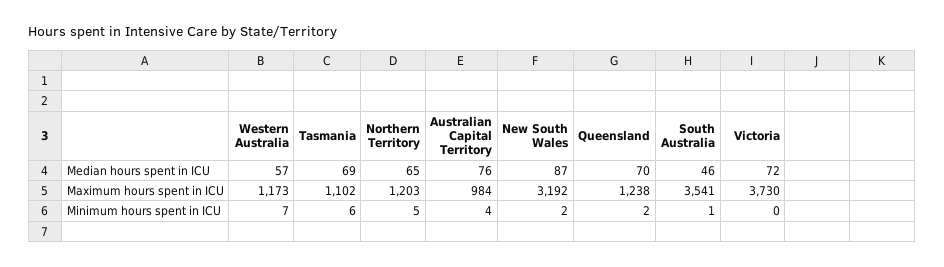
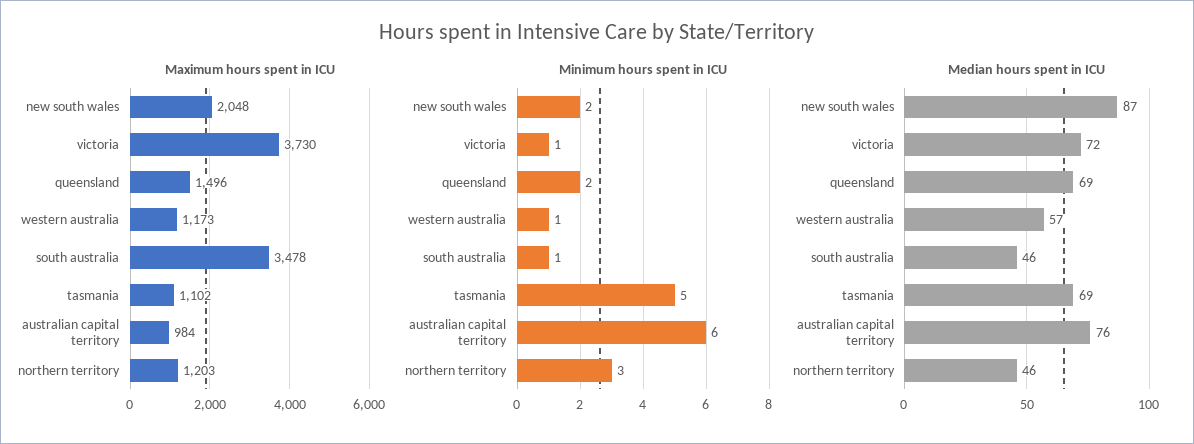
Median hours spent in ICU, Northern Territory: 65 -> 46
Median hours spent in ICU, Queensland: 70 -> 69
Maximum hours spent in ICU, New South Wales: 3192 -> 2048
Maximum hours spent in ICU, Queensland: 1238 -> 1496
Maximum hours spent in ICU, South Australia: 3541 -> 3478
Minimum hours spent in ICU, Western Australia: 7 -> 1
Minimum hours spent in ICU, Tasmania: 6 -> 5
Minimum hours spent in ICU, Northern Territory: 5 -> 3
Minimum hours spent in ICU, Australian Capital Territory: 4 -> 6
Minimum hours spent in ICU, Victoria: 0 -> 1

